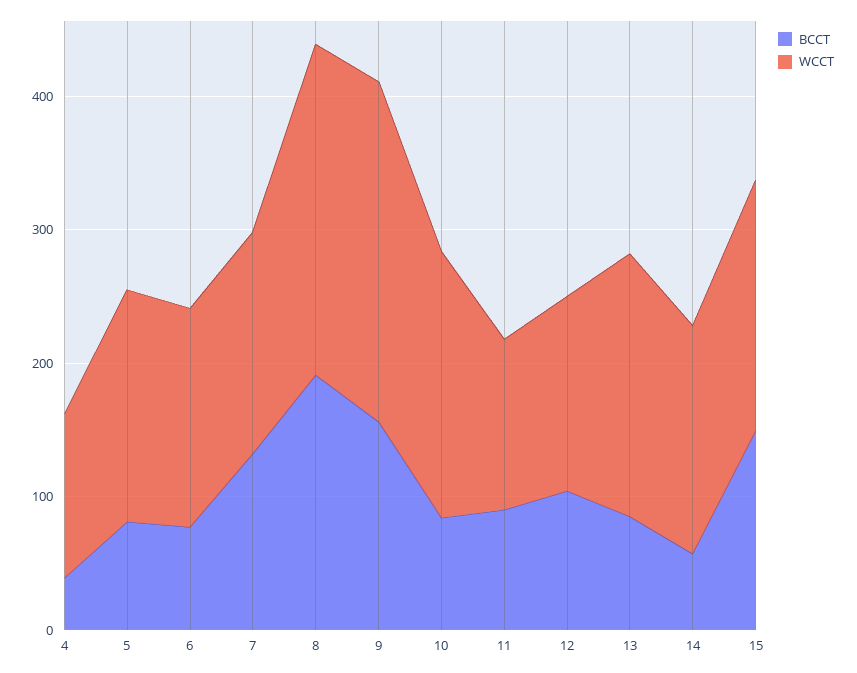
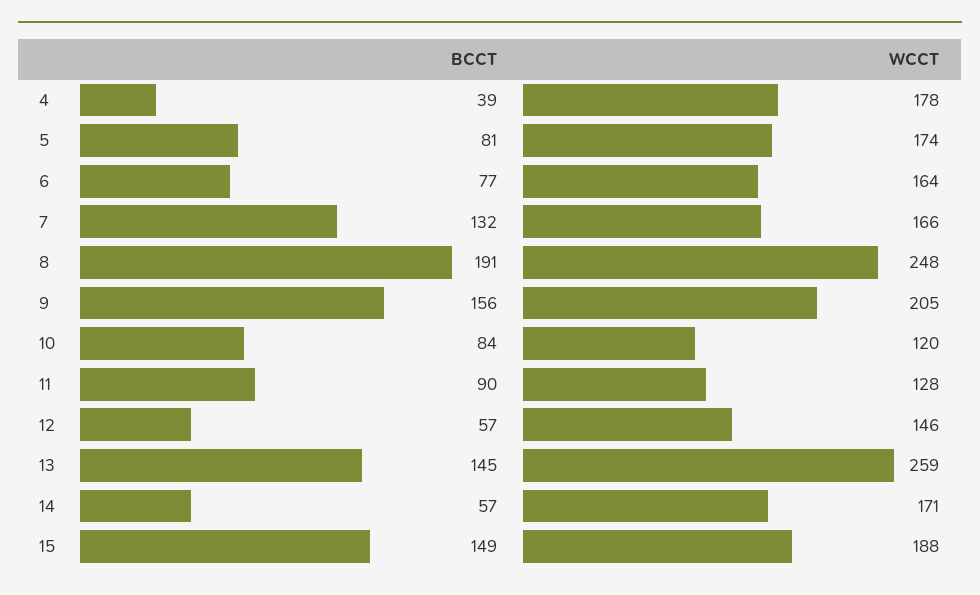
WCCT, 4: 120 -> 178
WCCT, 9: 260 -> 205
WCCT, 10: 200 -> 120
BCCT, 12: 100 -> 57
BCCT, 13: 80 -> 145
WCCT, 13: 200 -> 259

